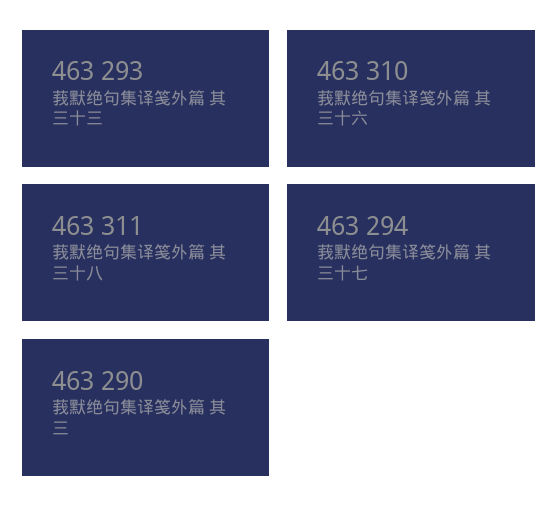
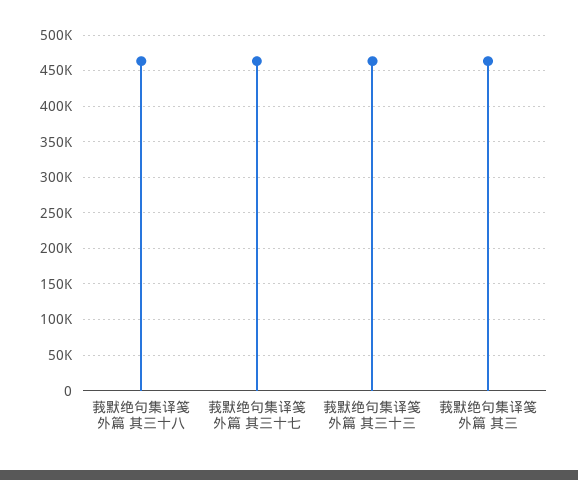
莪默绝句集译笺外篇 其三十六: 463310 -> none

